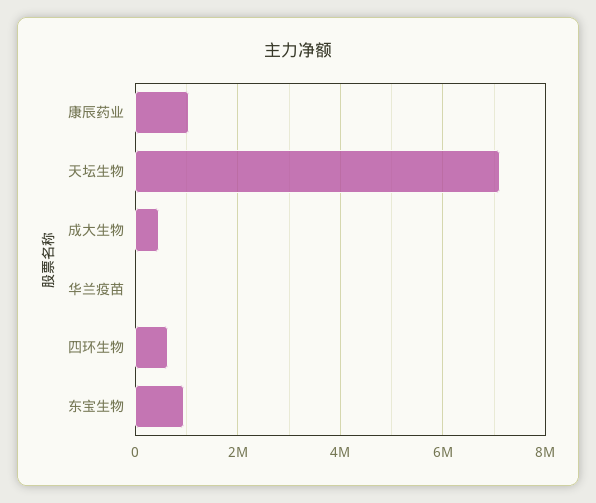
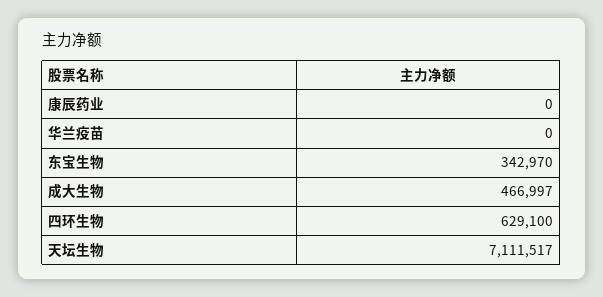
康辰药业: 1000000 -> 0
东宝生物: 1000000 -> 342970

